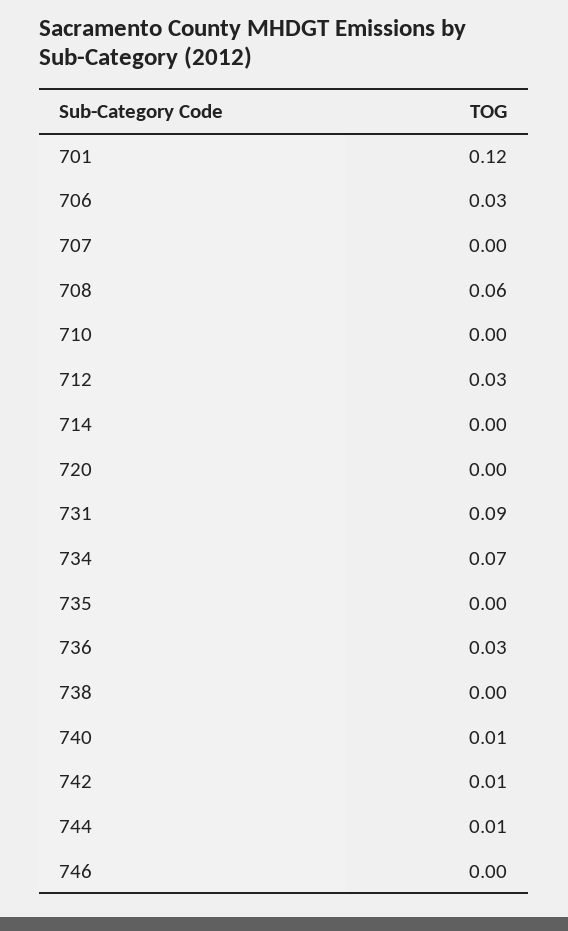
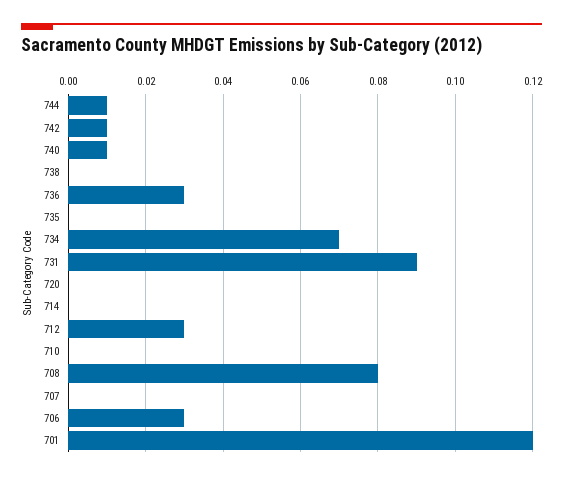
708: 0.06 -> 0.08
746: 0 -> none

